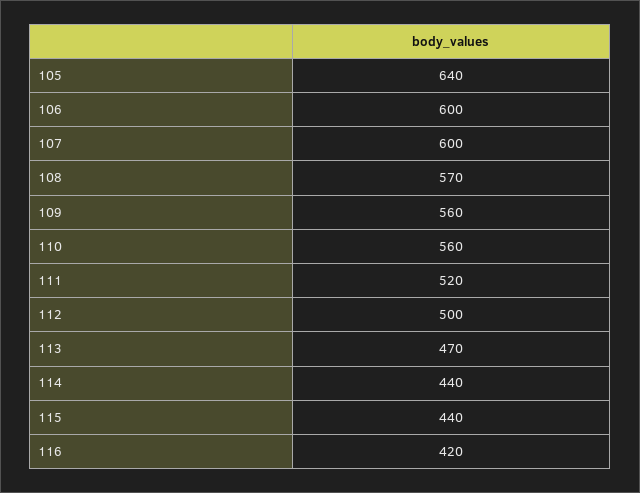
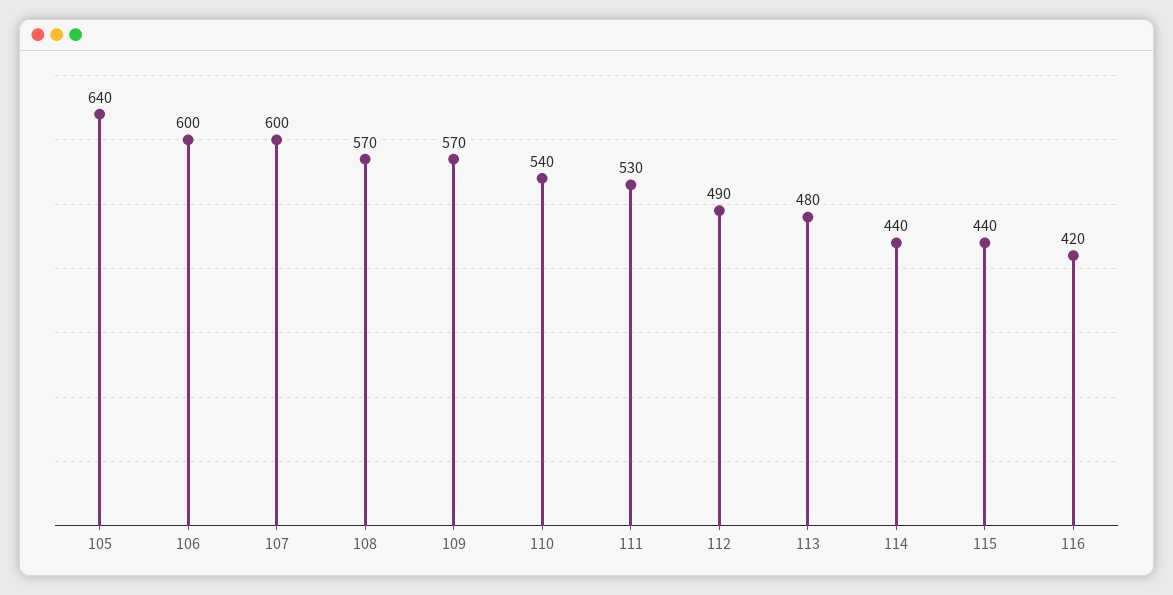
109: 560 -> 570
110: 560 -> 540
111: 520 -> 530
112: 500 -> 490
113: 470 -> 480

